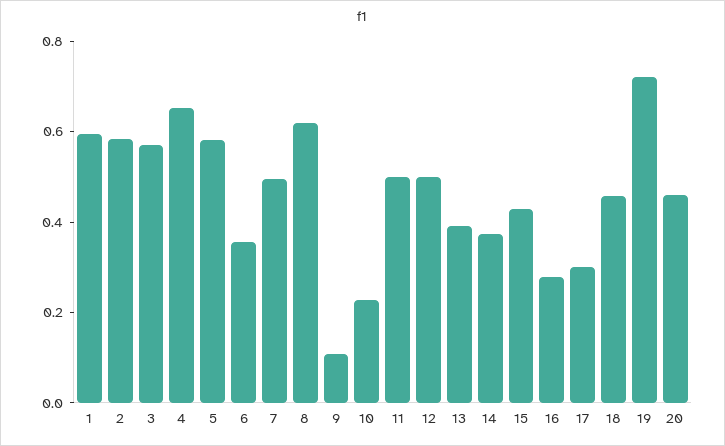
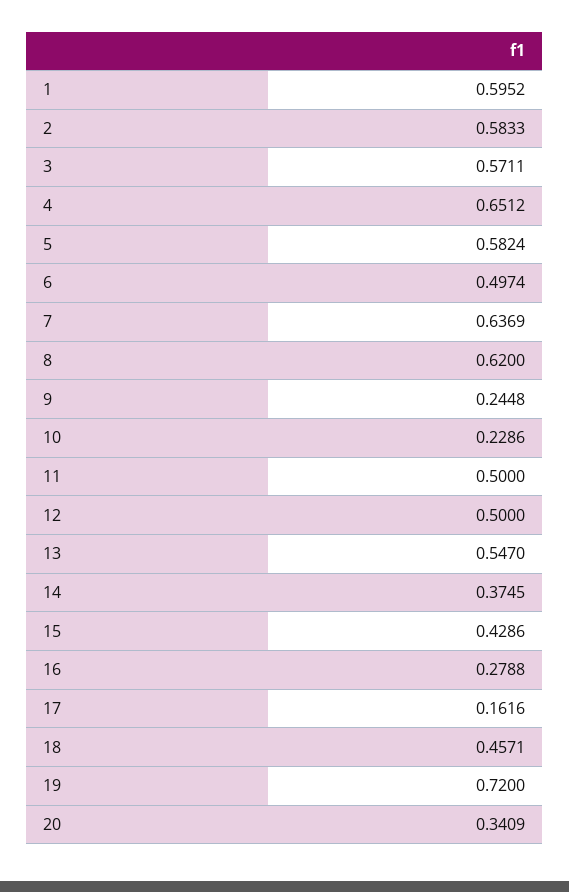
6: 0.35 -> 0.4974
7: 0.5 -> 0.6369
9: 0.1 -> 0.2448
13: 0.4 -> 0.547
17: 0.3 -> 0.1616
20: 0.45 -> 0.3409

